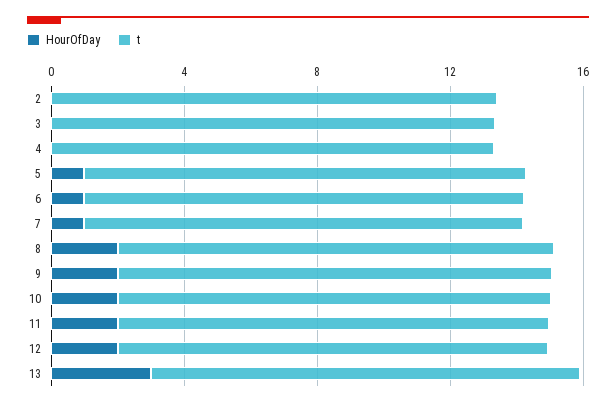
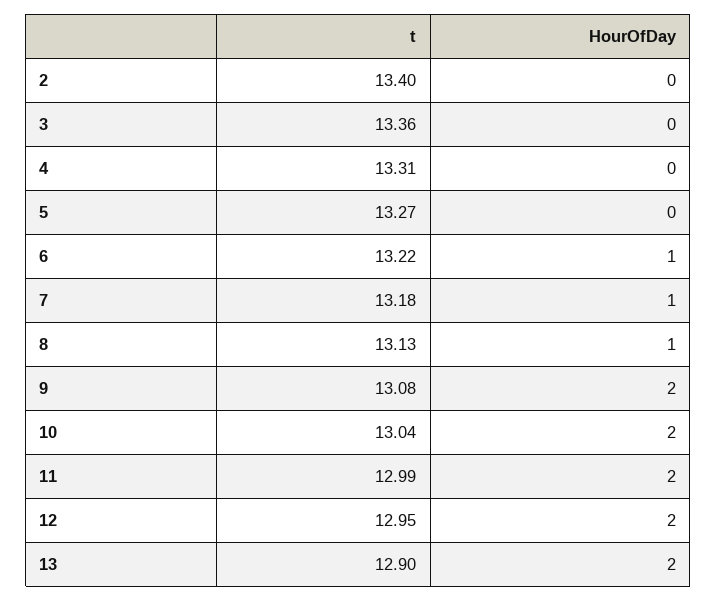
HourOfDay, 5: 1 -> 0
HourOfDay, 8: 2 -> 1
HourOfDay, 13: 3 -> 2

